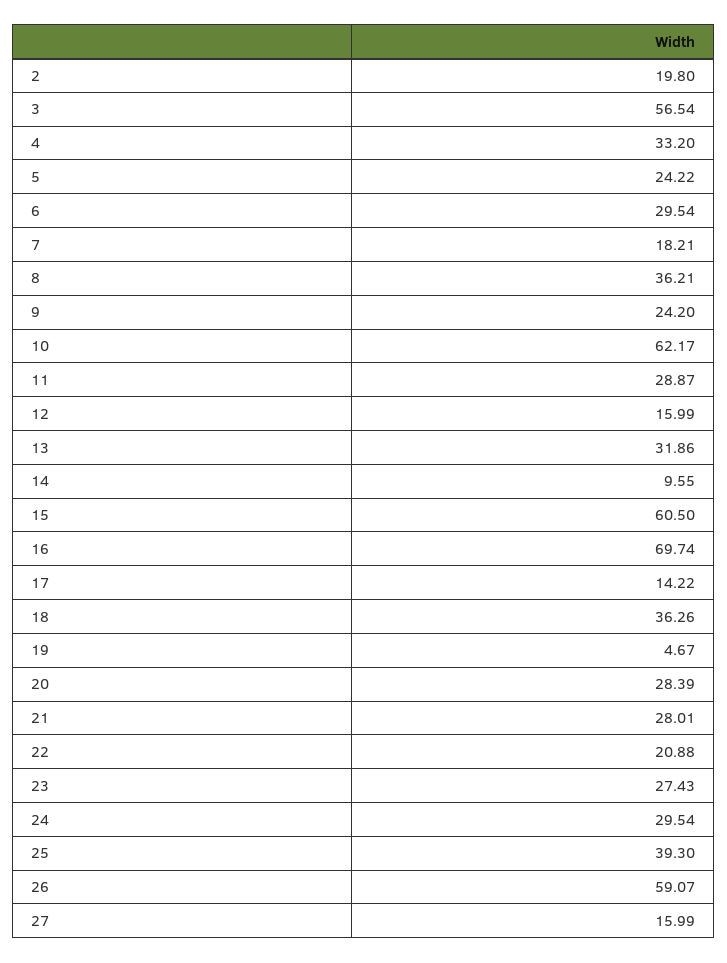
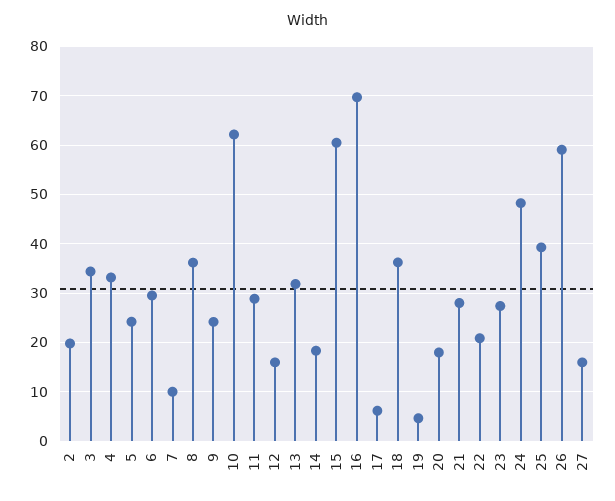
3: 56.54 -> 34
7: 18.21 -> 10
14: 9.55 -> 18
17: 14.22 -> 6
20: 28.39 -> 18
24: 29.54 -> 48

